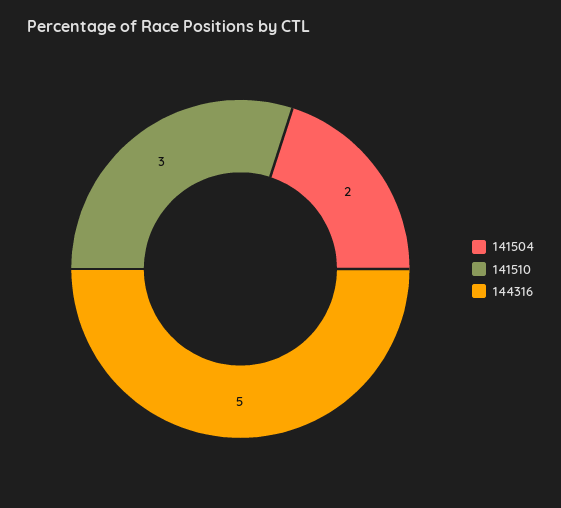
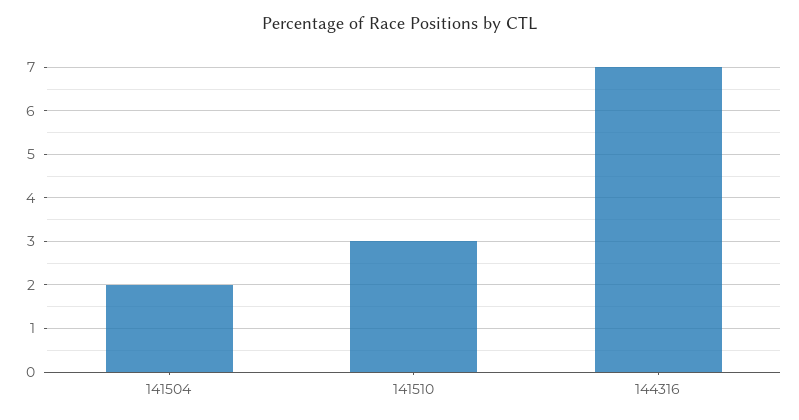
144316: 5 -> 7

